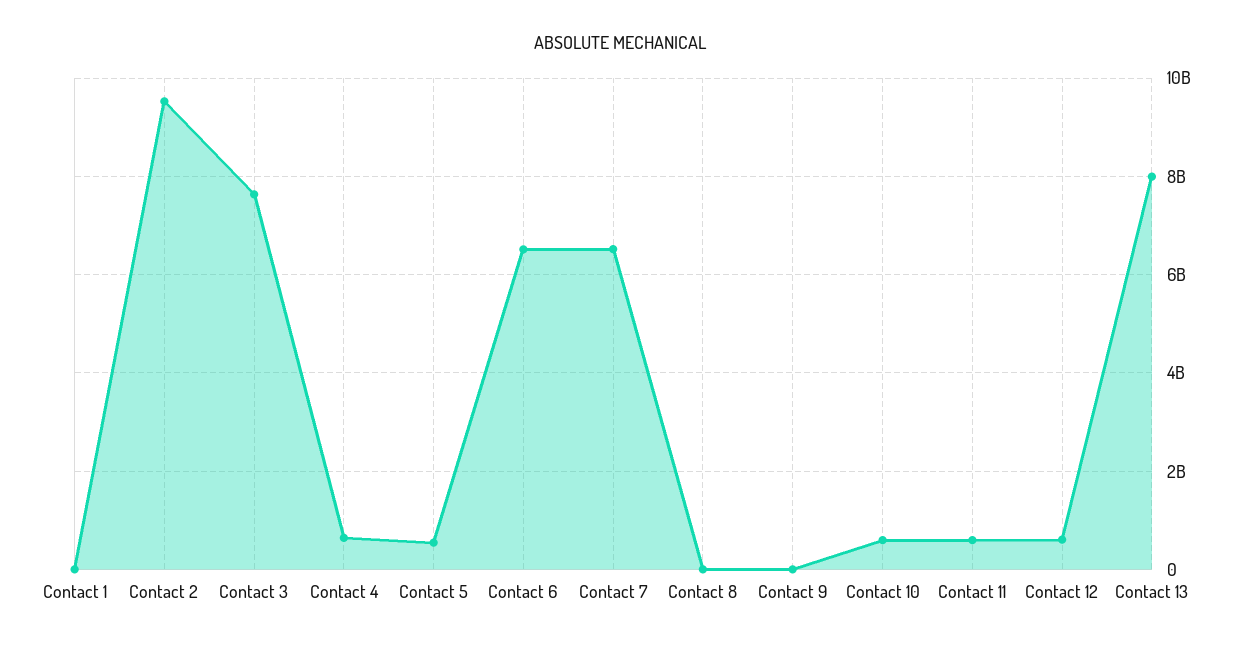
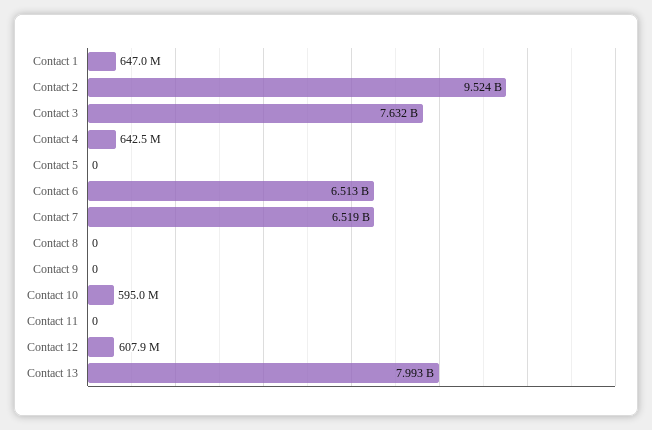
Contact 1: 0 -> 647000000
Contact 5: 600000000 -> 0
Contact 11: 600000000 -> 0

